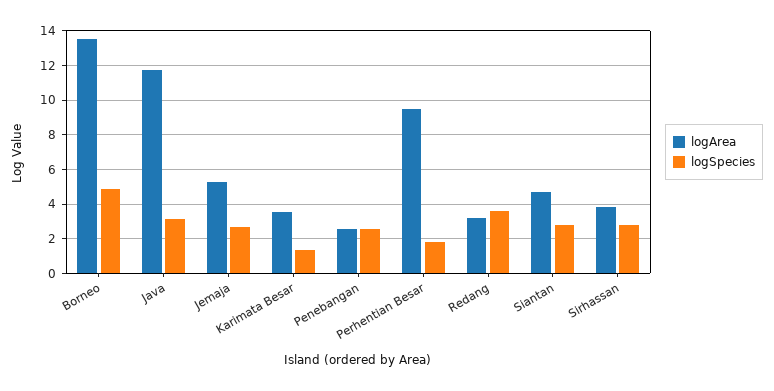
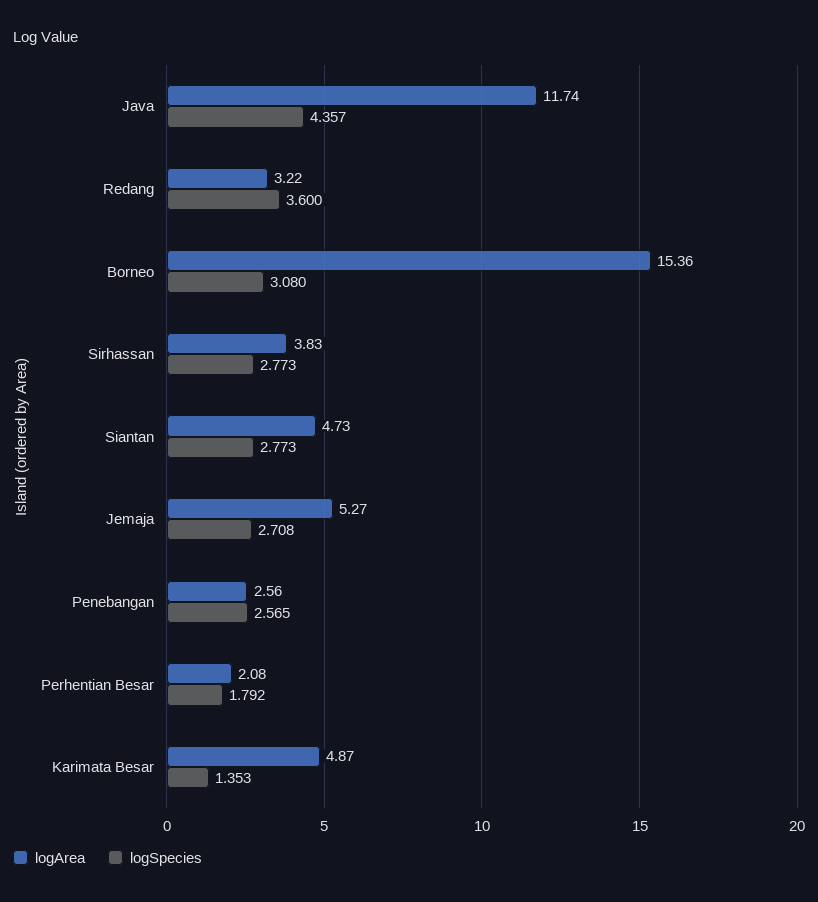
logArea, Borneo: 13.5 -> 15.36
logSpecies, Borneo: 5 -> 3.08
logSpecies, Java: 3 -> 4.357
logArea, Karimata Besar: 3.5 -> 4.87
logArea, Perhentian Besar: 9.5 -> 2.08

